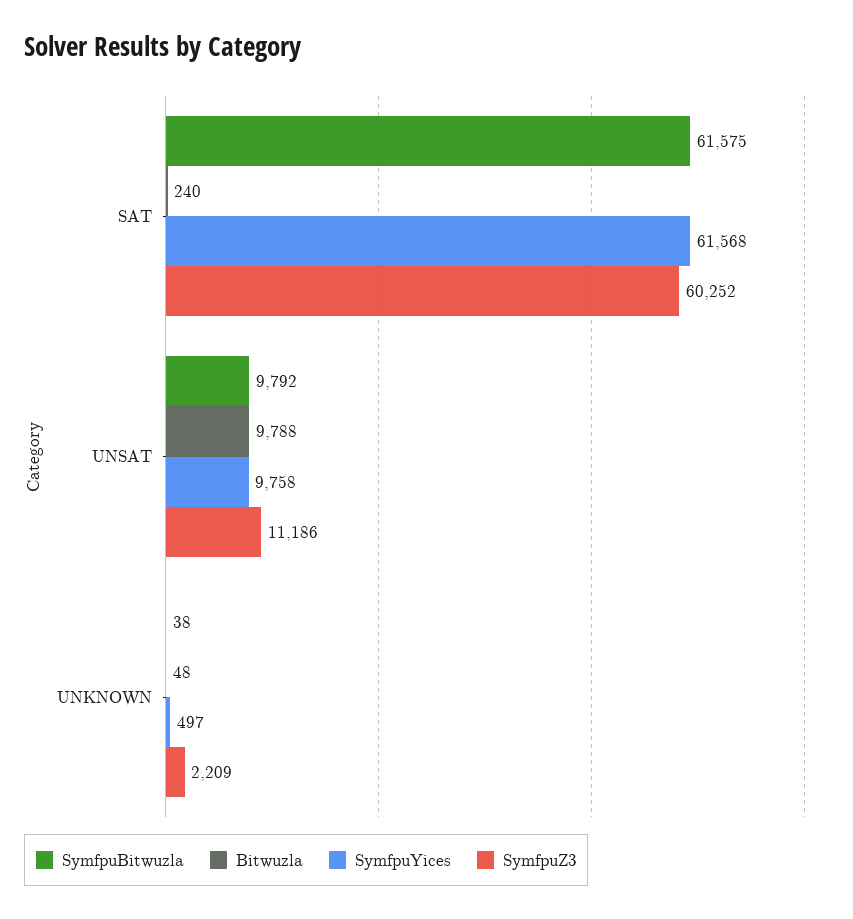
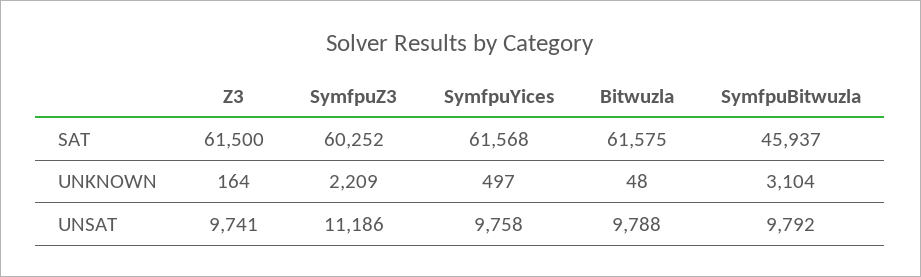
SymfpuBitwuzla, SAT: 61575 -> 45937
Bitwuzla, SAT: 240 -> 61575
SymfpuBitwuzla, UNKNOWN: 38 -> 3104
Z3, SAT: none -> 61500
Z3, UNKNOWN: none -> 164
Z3, UNSAT: none -> 9741

